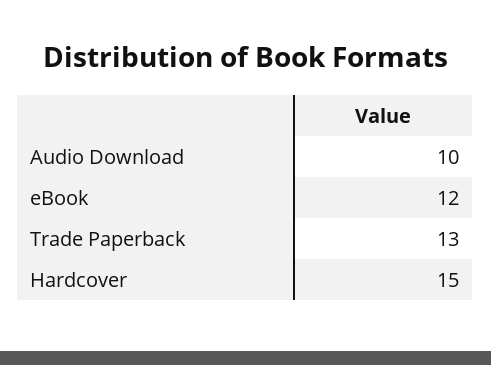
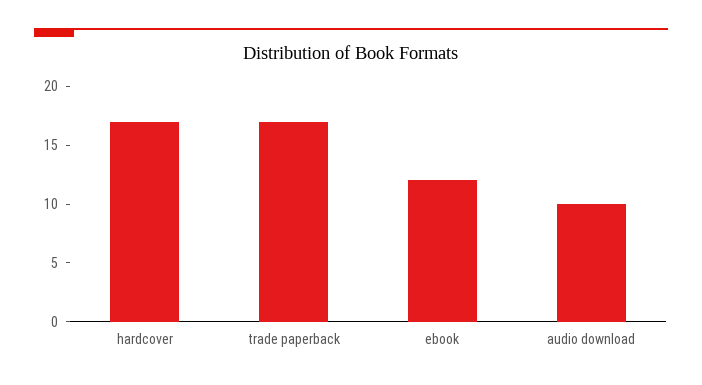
Trade Paperback: 13 -> 17
Hardcover: 15 -> 17

